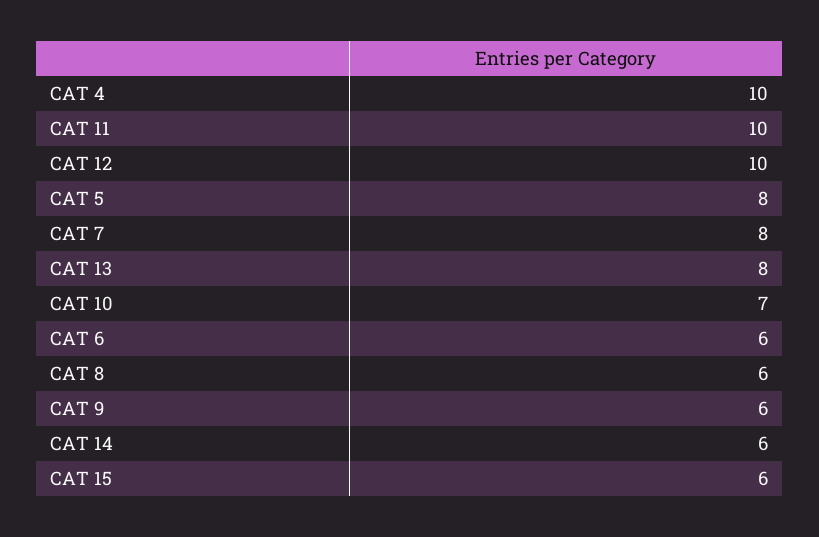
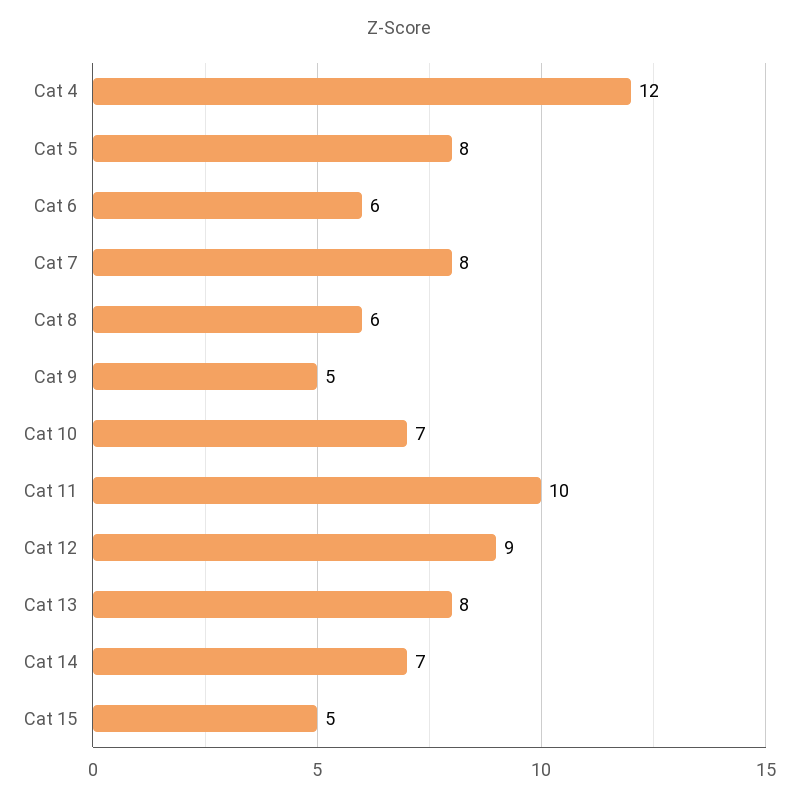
CAT 4: 10 -> 12
CAT 12: 10 -> 9
CAT 9: 6 -> 5
CAT 14: 6 -> 7
CAT 15: 6 -> 5

